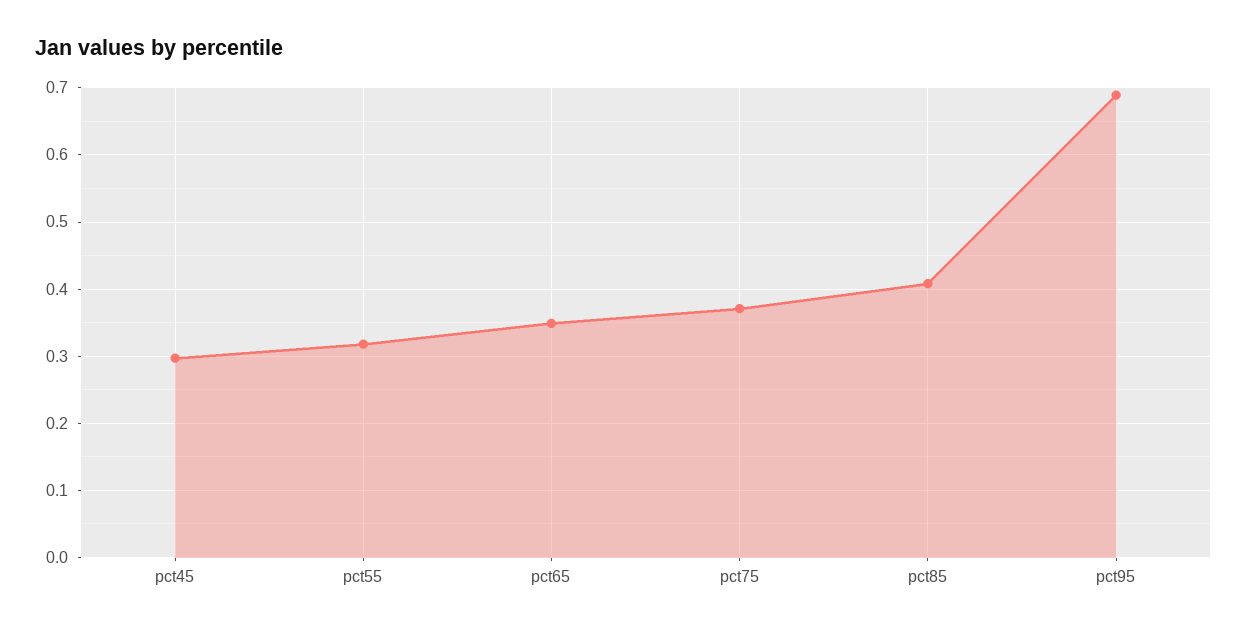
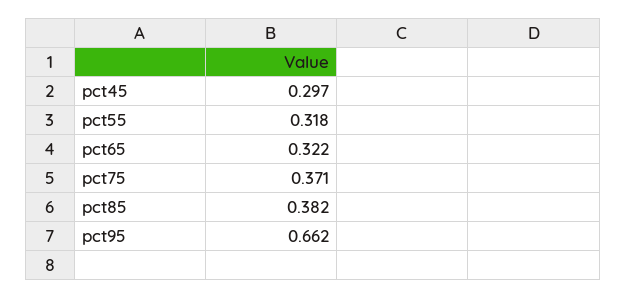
pct65: 0.35 -> 0.322
pct85: 0.41 -> 0.382
pct95: 0.69 -> 0.662

